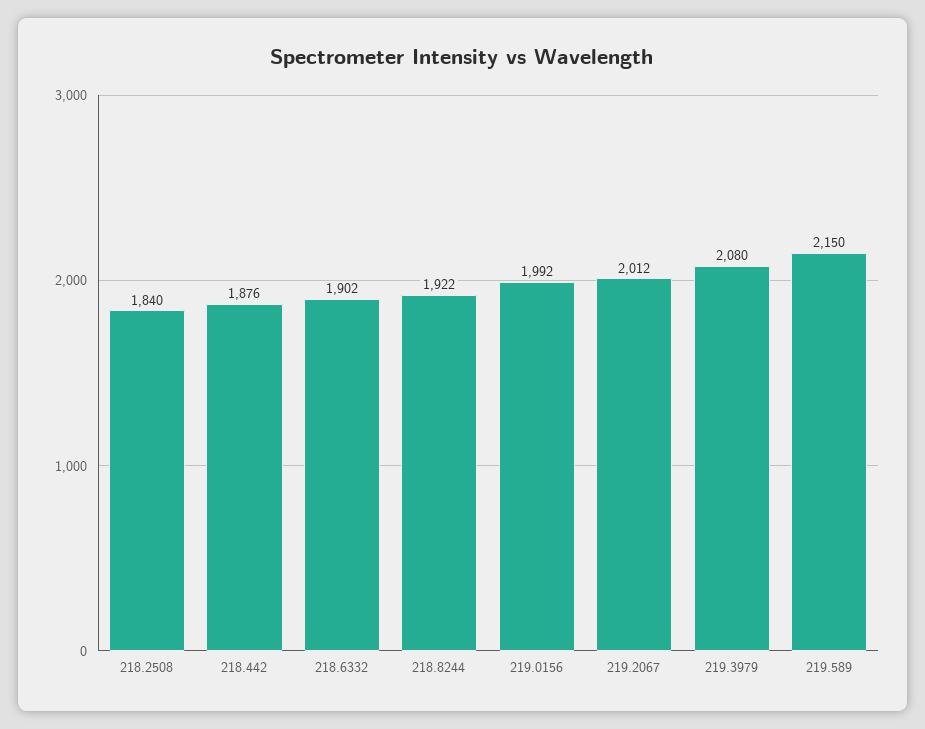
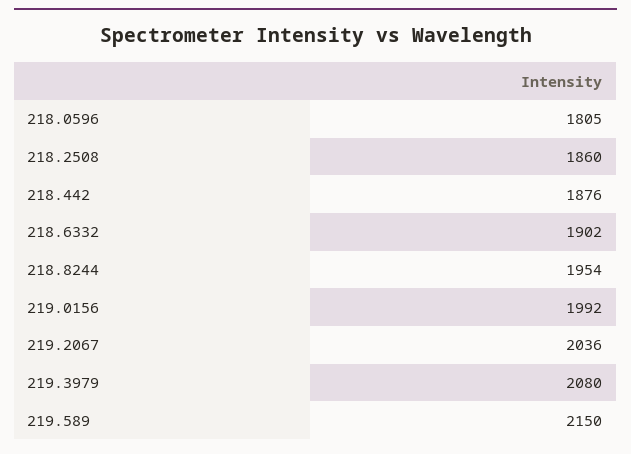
218.2508: 1840 -> 1860
218.8244: 1922 -> 1954
219.2067: 2012 -> 2036
218.0596: none -> 1805

